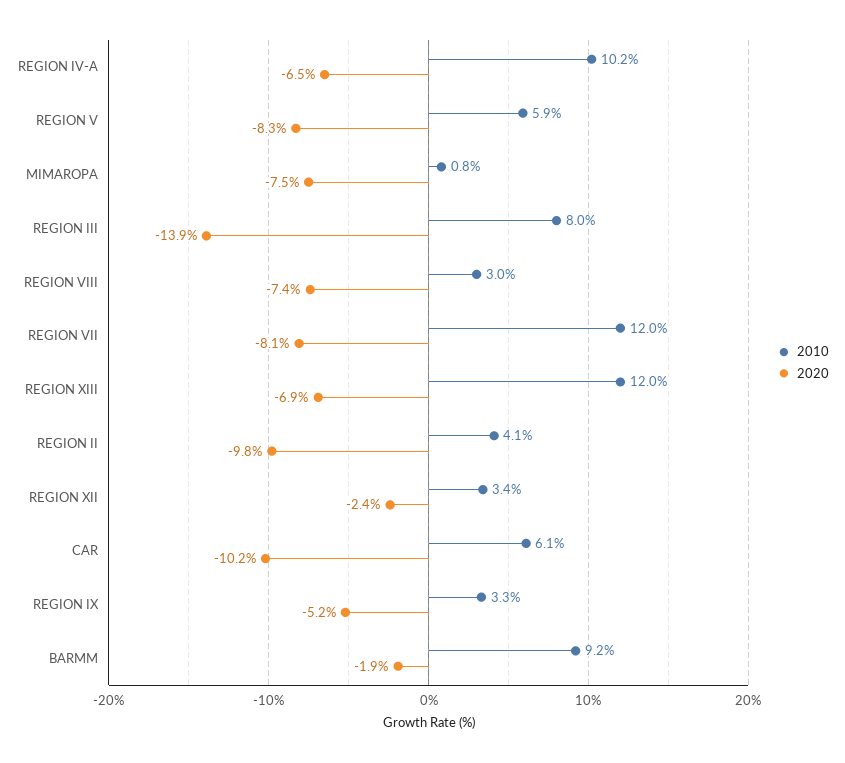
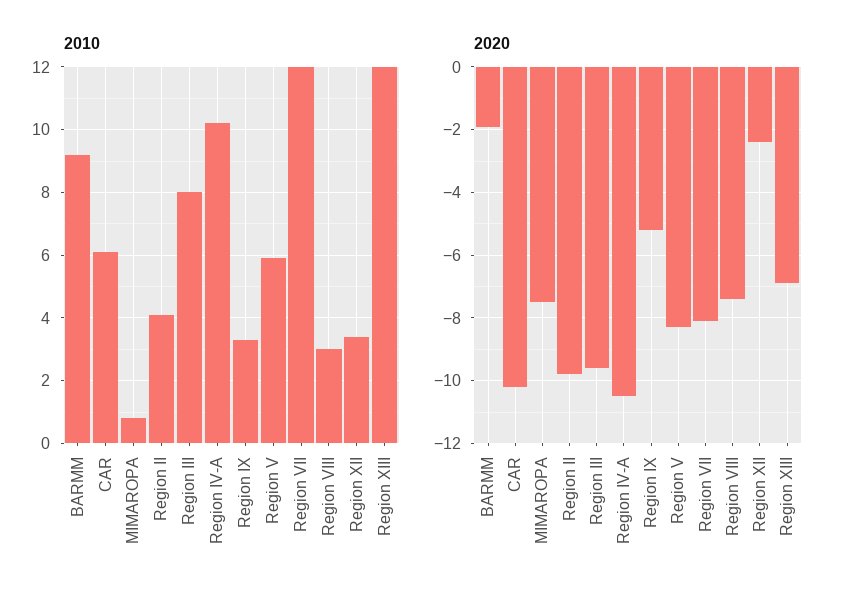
2020, REGION IV-A: -6.5 -> -10.5
2020, REGION III: -13.9 -> -9.5

